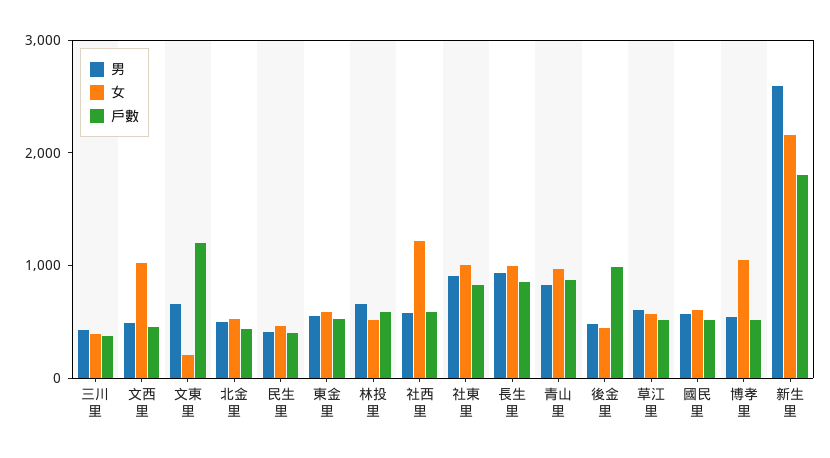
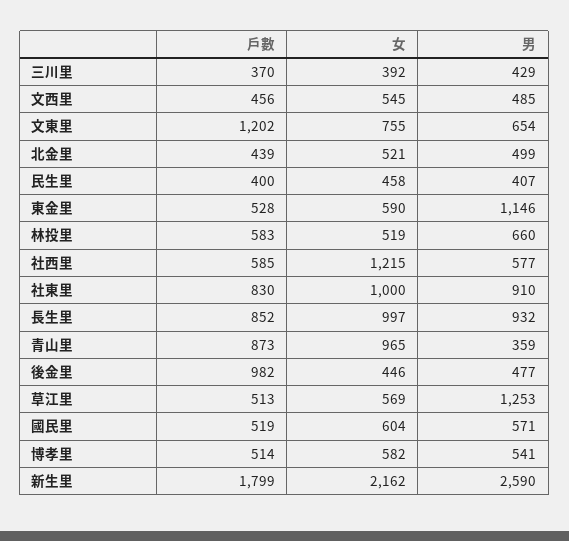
女, 文西里: 1000 -> 545
女, 文東里: 200 -> 755
男, 東金里: 600 -> 1146
男, 青山里: 800 -> 359
男, 草江里: 600 -> 1253
女, 博孝里: 1000 -> 582

